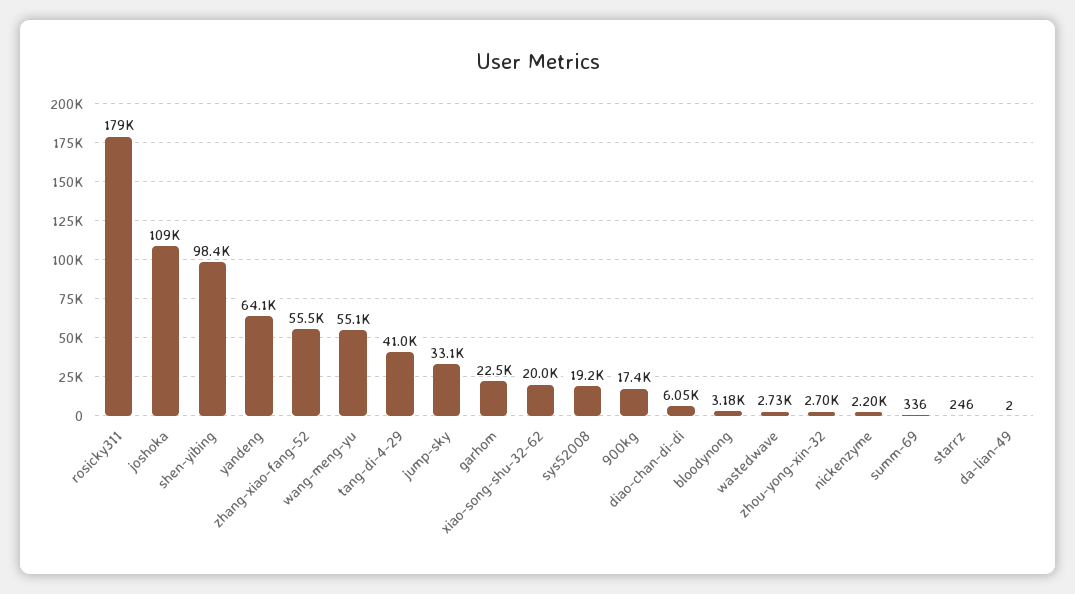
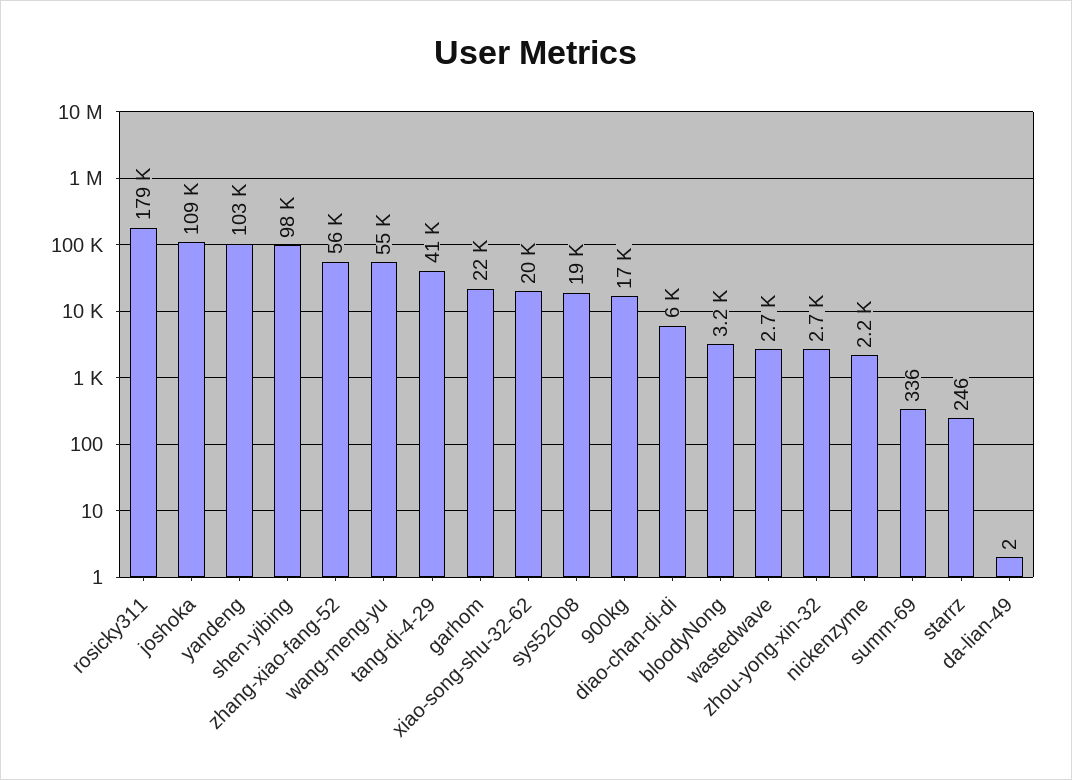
yandeng: 64100 -> 103000
jump-sky: 33100 -> none

